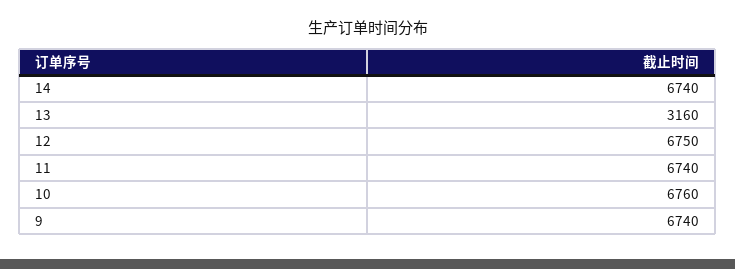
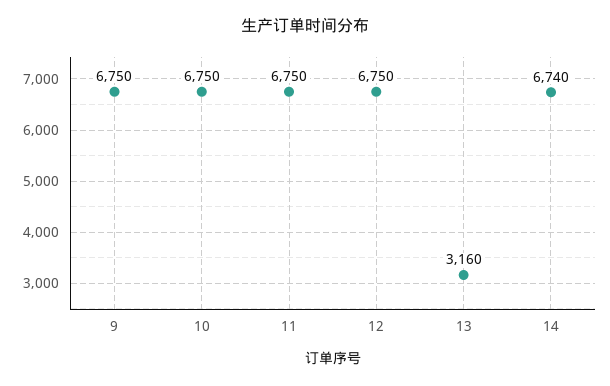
11: 6740 -> 6750
10: 6760 -> 6750
9: 6740 -> 6750

